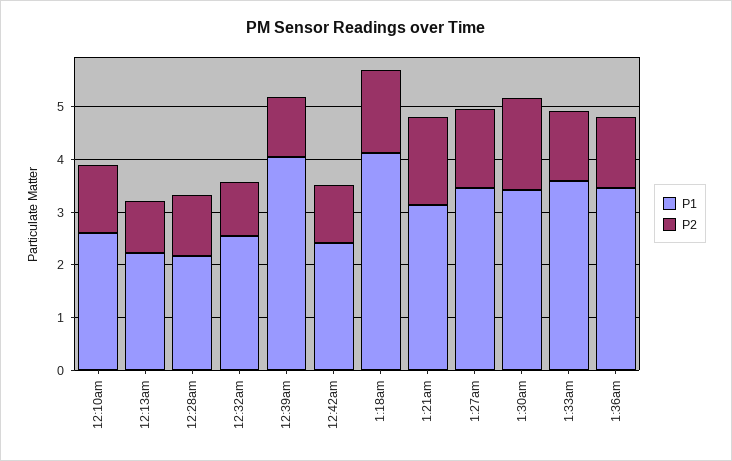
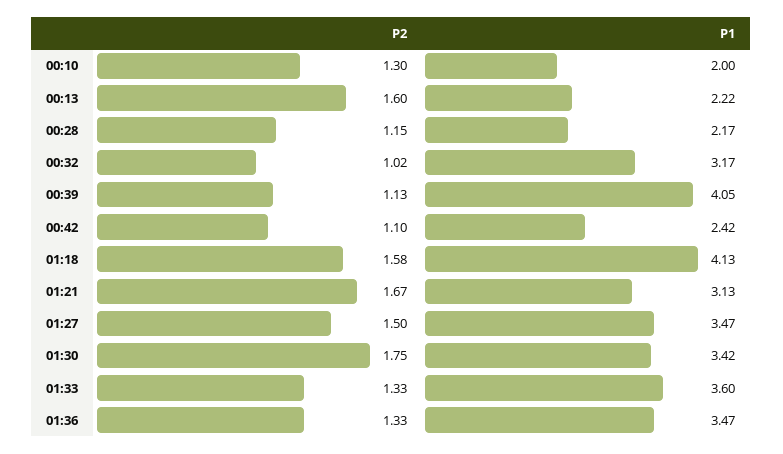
P1, 12:10am: 2.6 -> 2
P2, 12:13am: 1 -> 1.6
P1, 12:32am: 2.6 -> 3.17

